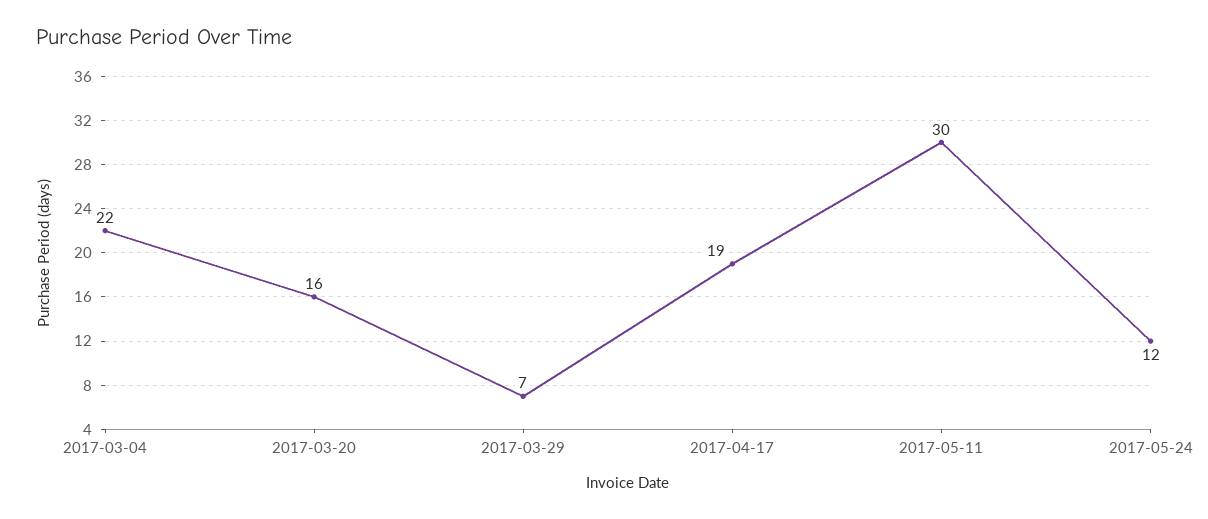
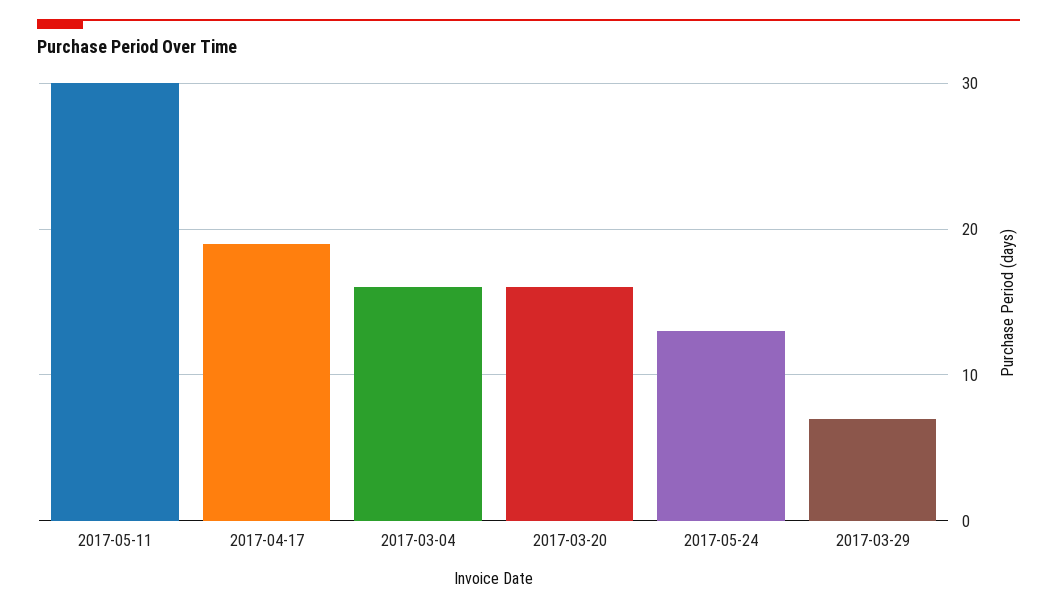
2017-03-04: 22 -> 16
2017-05-24: 12 -> 13

